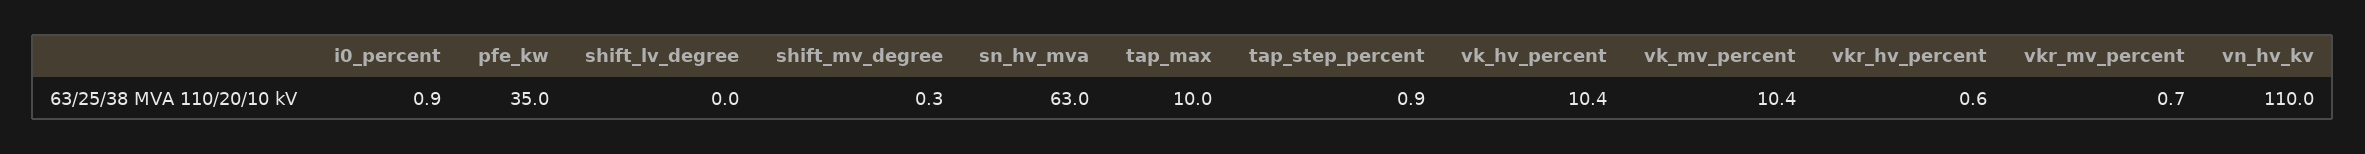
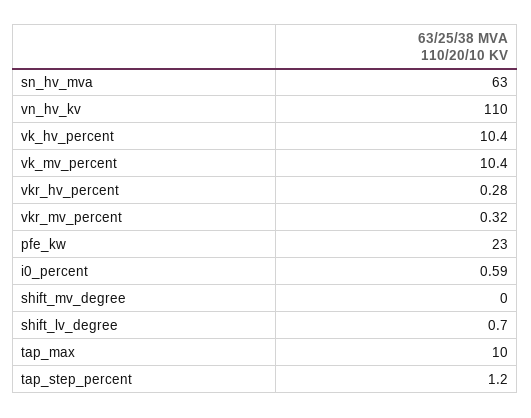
i0_percent: 0.9 -> 0.59
pfe_kw: 35 -> 23
shift_lv_degree: 0 -> 0.7
shift_mv_degree: 0.3 -> 0
tap_step_percent: 0.9 -> 1.2
vkr_hv_percent: 0.6 -> 0.28
vkr_mv_percent: 0.7 -> 0.32

